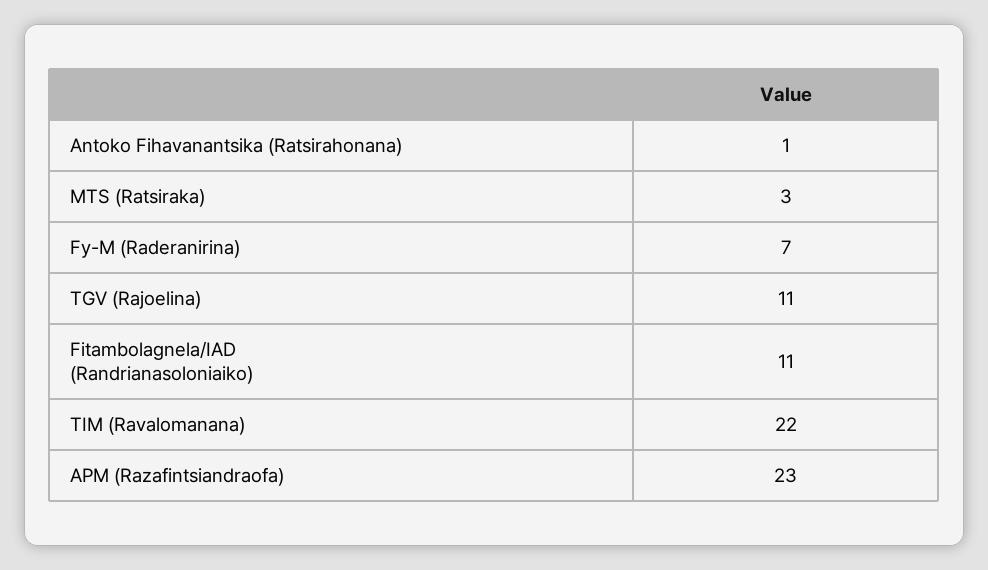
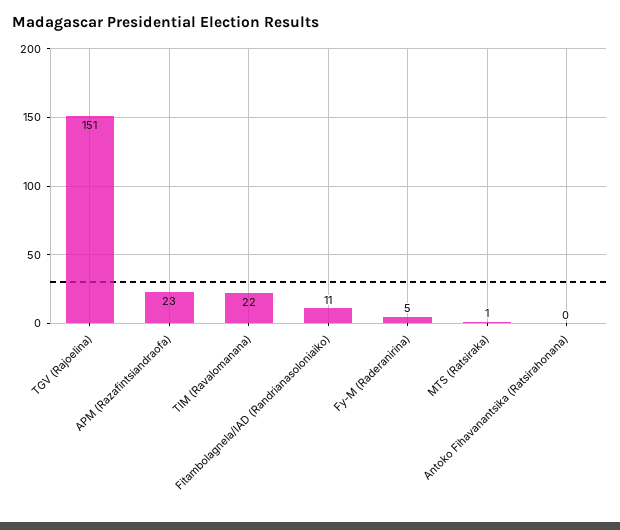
Antoko Fihavanantsika (Ratsirahonana): 1 -> 0
MTS (Ratsiraka): 3 -> 1
Fy-M (Raderanirina): 7 -> 5
TGV (Rajoelina): 11 -> 151

